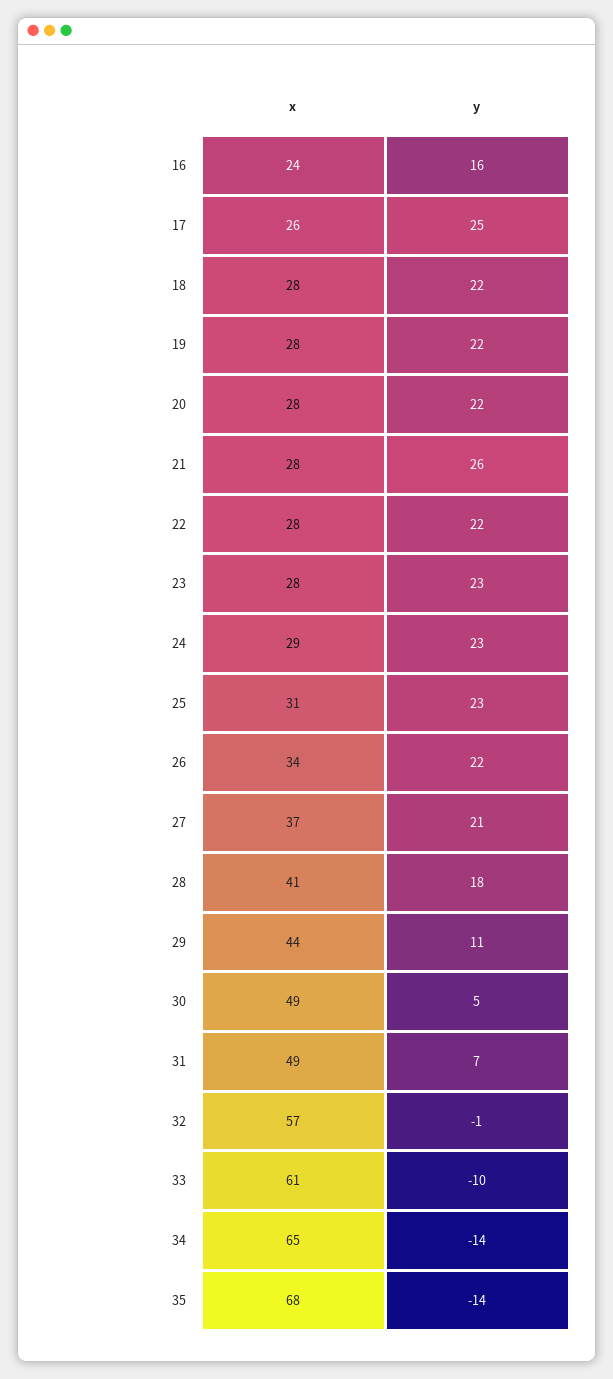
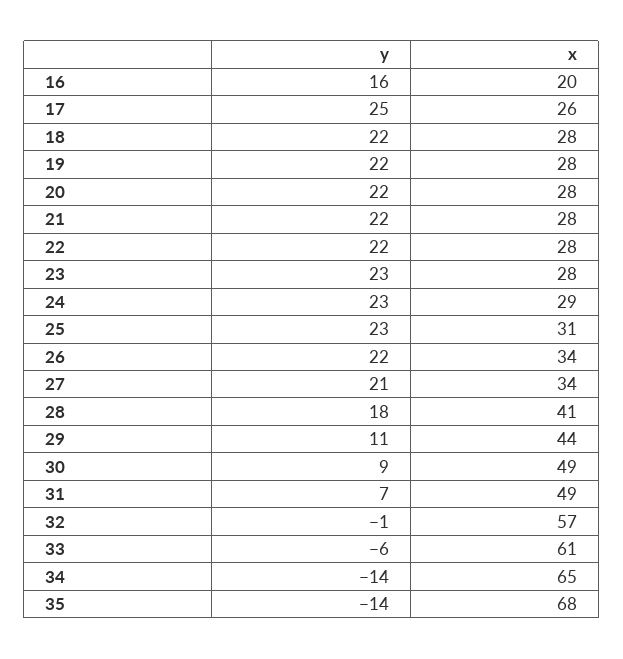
x, 16: 24 -> 20
y, 21: 26 -> 22
x, 27: 37 -> 34
y, 30: 5 -> 9
y, 33: -10 -> -6

